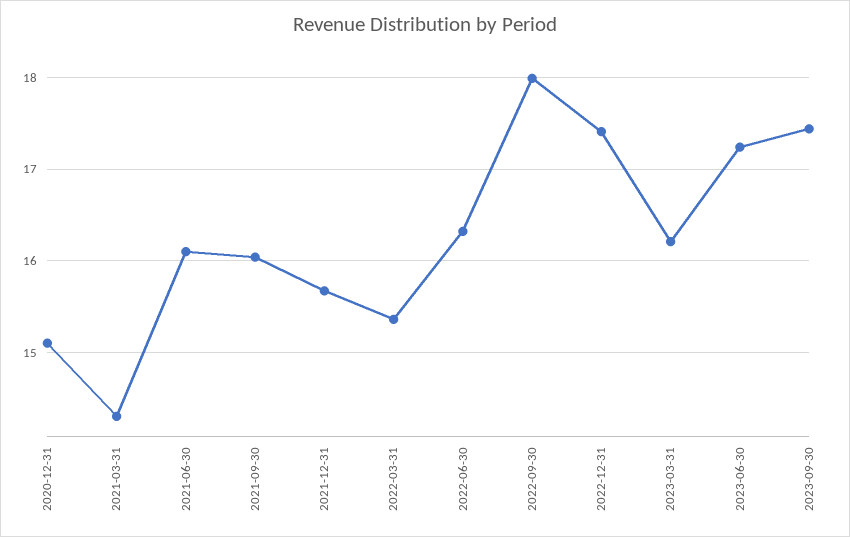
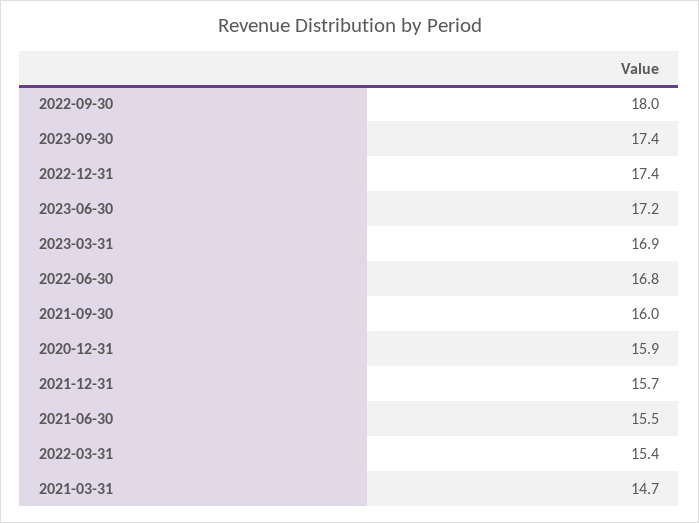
2020-12-31: 15.1 -> 15.9
2021-03-31: 14.3 -> 14.7
2021-06-30: 16.1 -> 15.5
2022-06-30: 16.3 -> 16.8
2023-03-31: 16.2 -> 16.9

